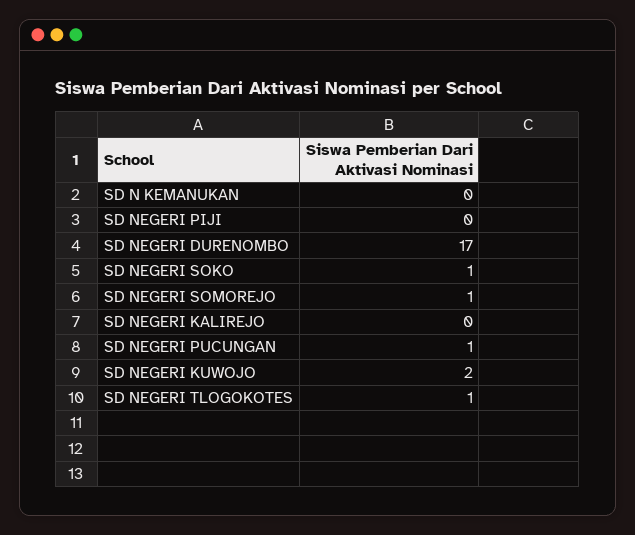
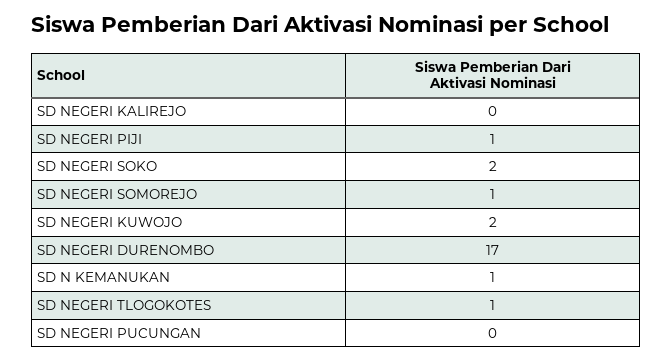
SD N KEMANUKAN: 0 -> 1
SD NEGERI PIJI: 0 -> 1
SD NEGERI SOKO: 1 -> 2
SD NEGERI PUCUNGAN: 1 -> 0

